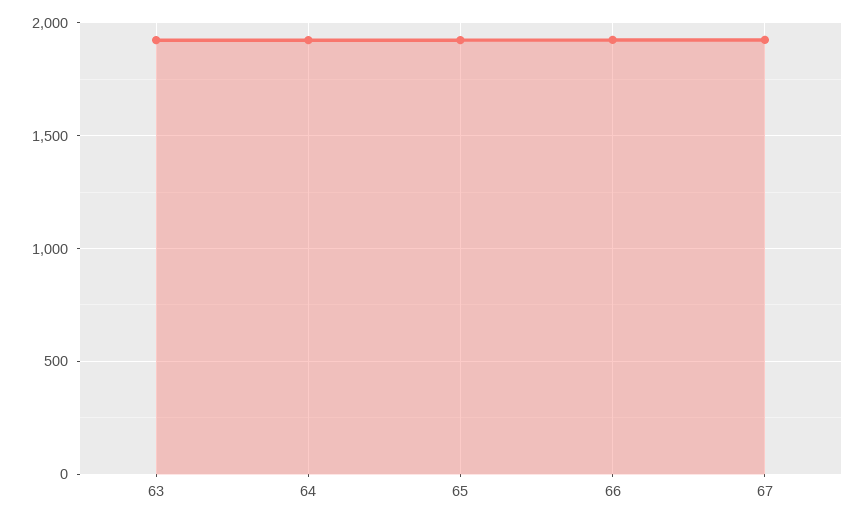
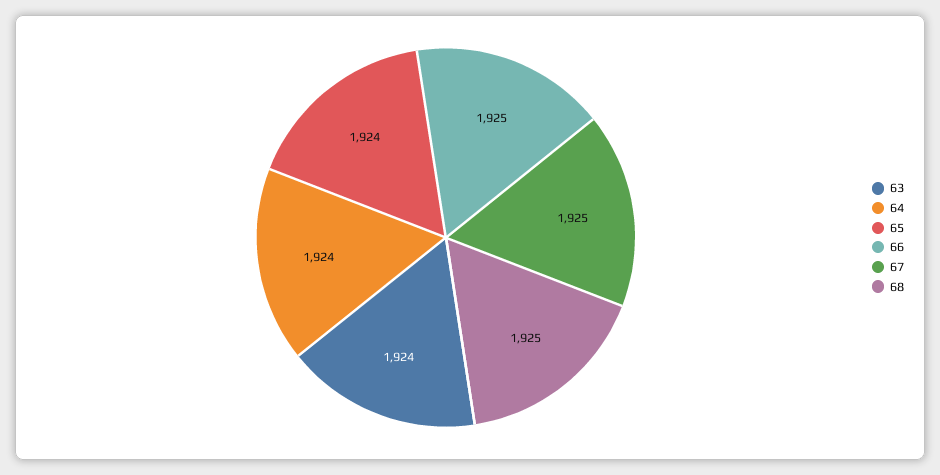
68: none -> 1925

